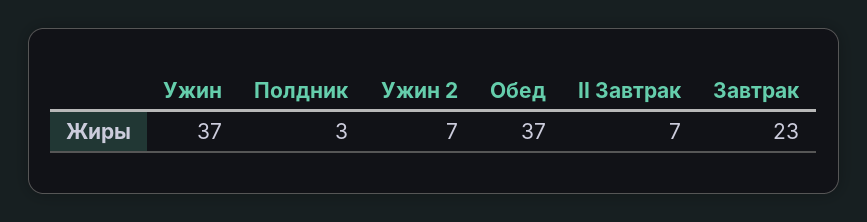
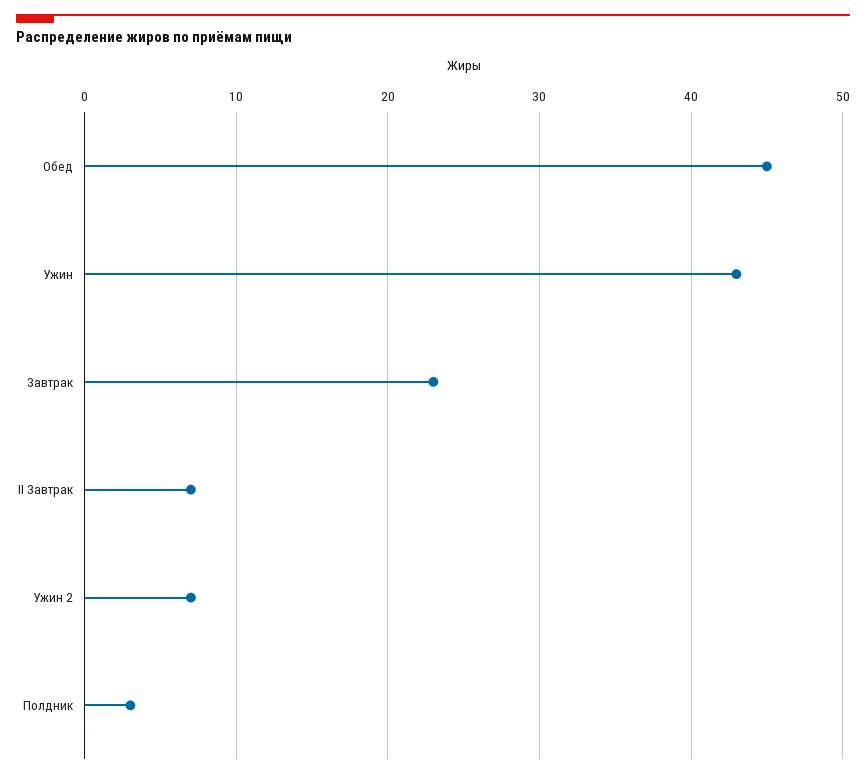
Ужин: 37 -> 43
Обед: 37 -> 45

